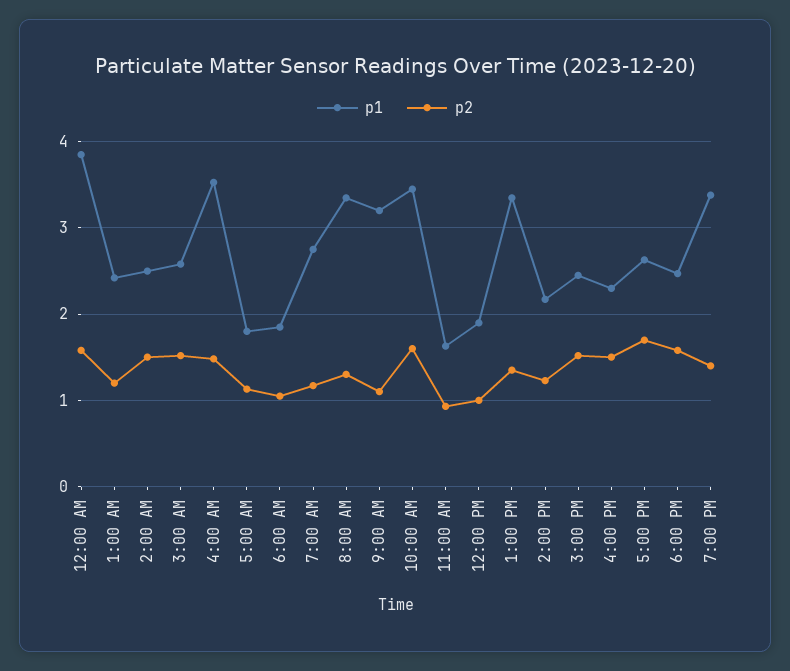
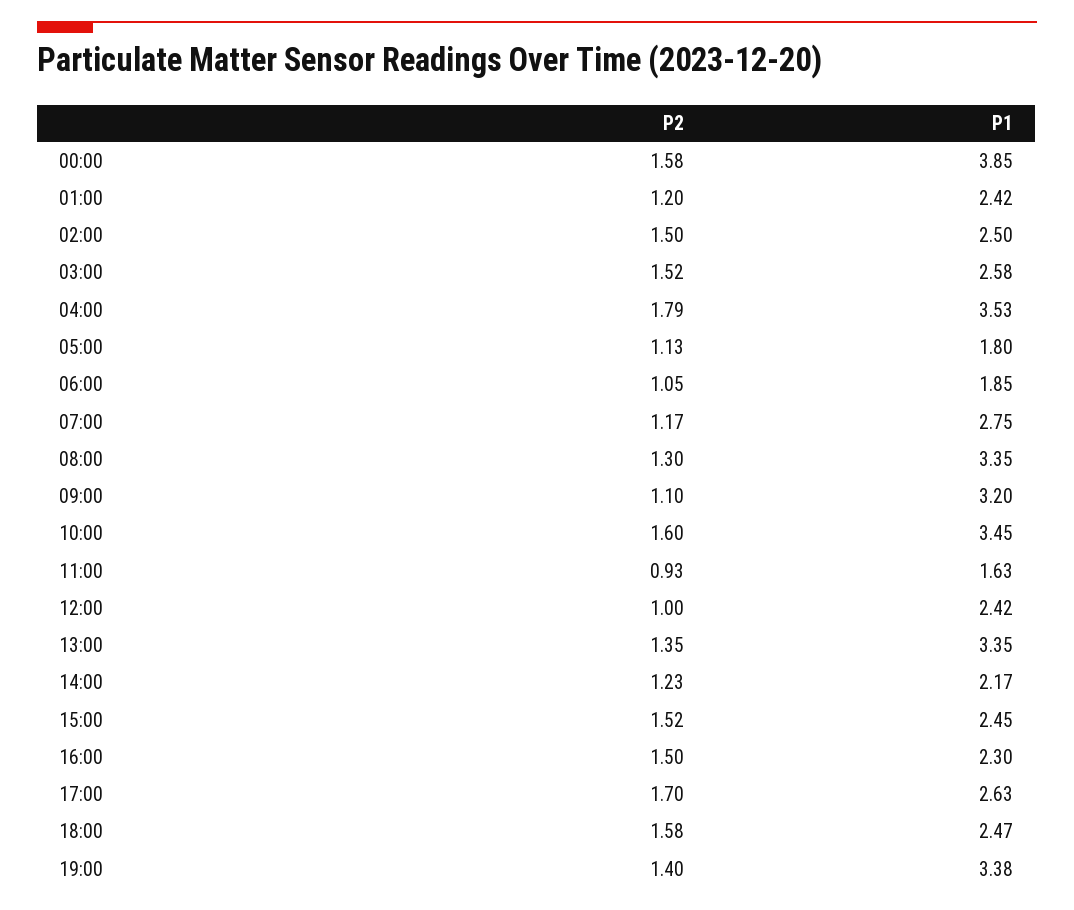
p2, 4:00 AM: 1.5 -> 1.79
p1, 12:00 PM: 1.9 -> 2.42

